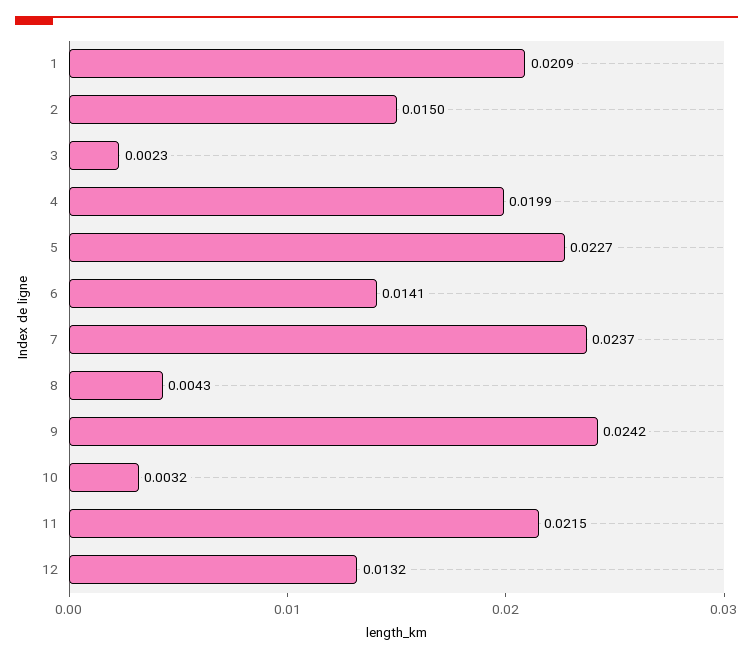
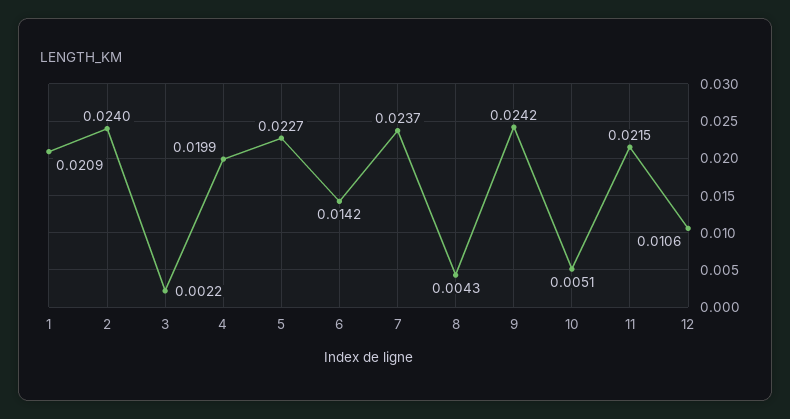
2: 0.015 -> 0.024
3: 0.0023 -> 0.0022
6: 0.0141 -> 0.0142
10: 0.0032 -> 0.0051
12: 0.0132 -> 0.0106

